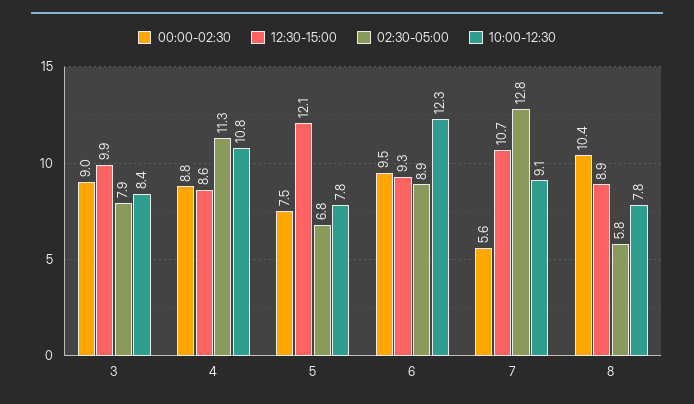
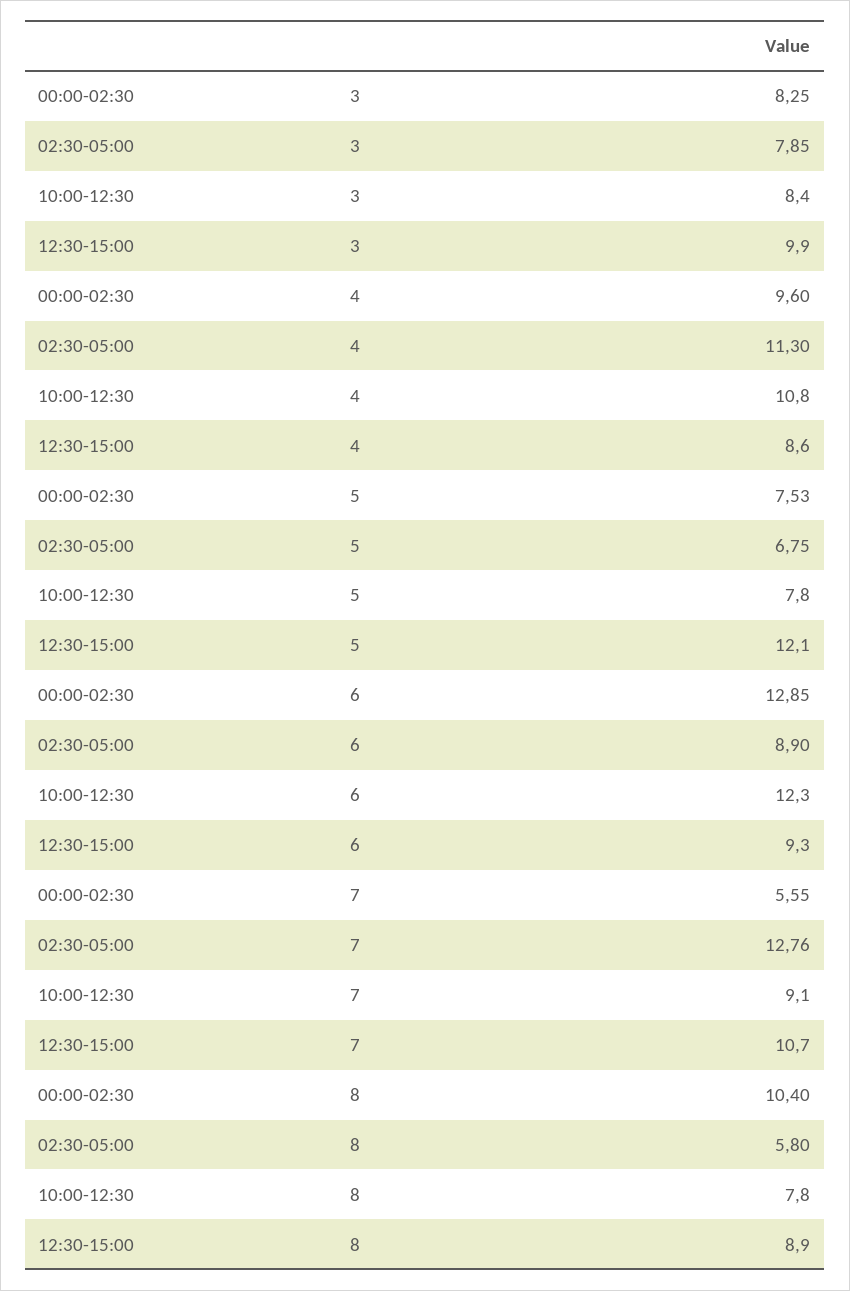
00:00-02:30, 3: 9 -> 8.25
00:00-02:30, 4: 8.8 -> 9.6
00:00-02:30, 6: 9.5 -> 12.85

